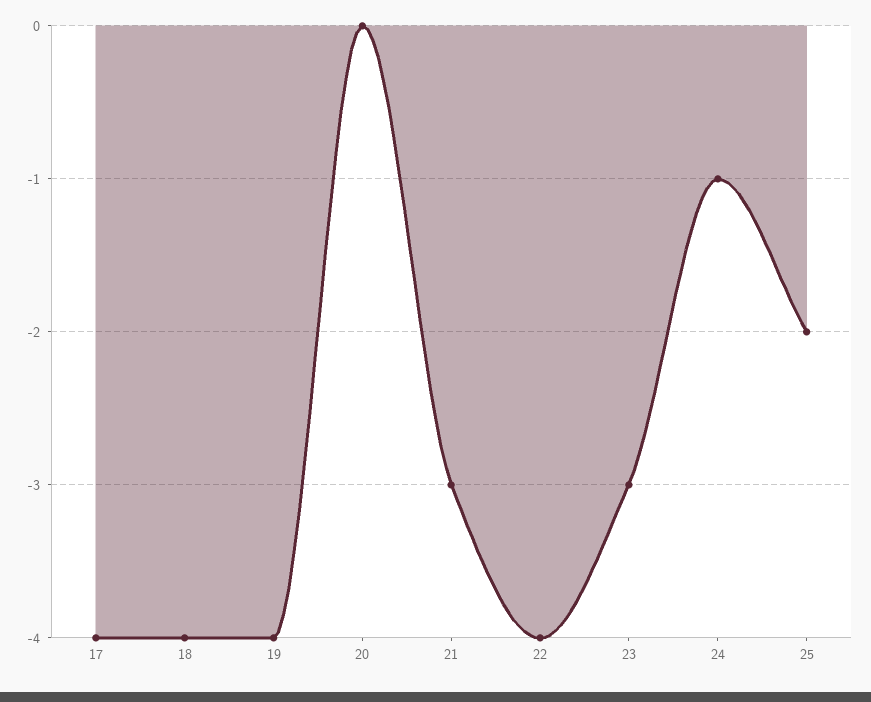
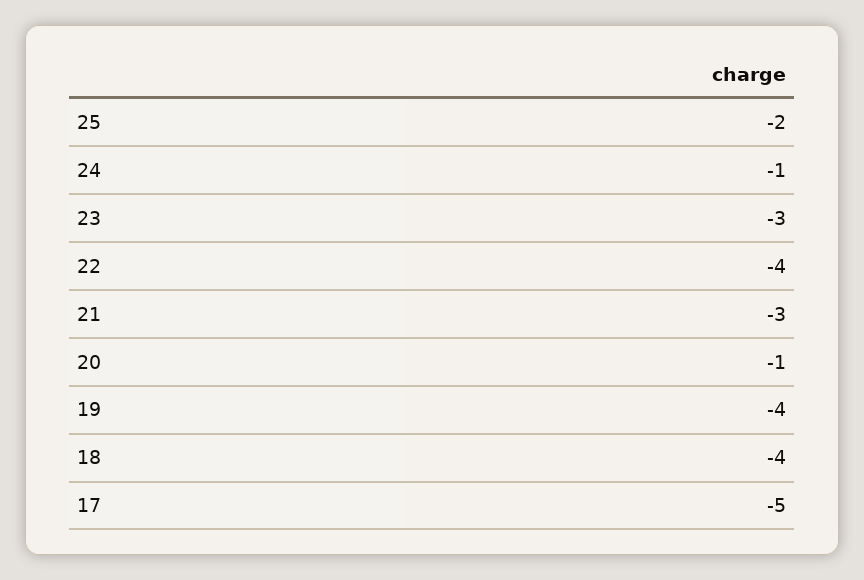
17: -4 -> -5
20: 0 -> -1

